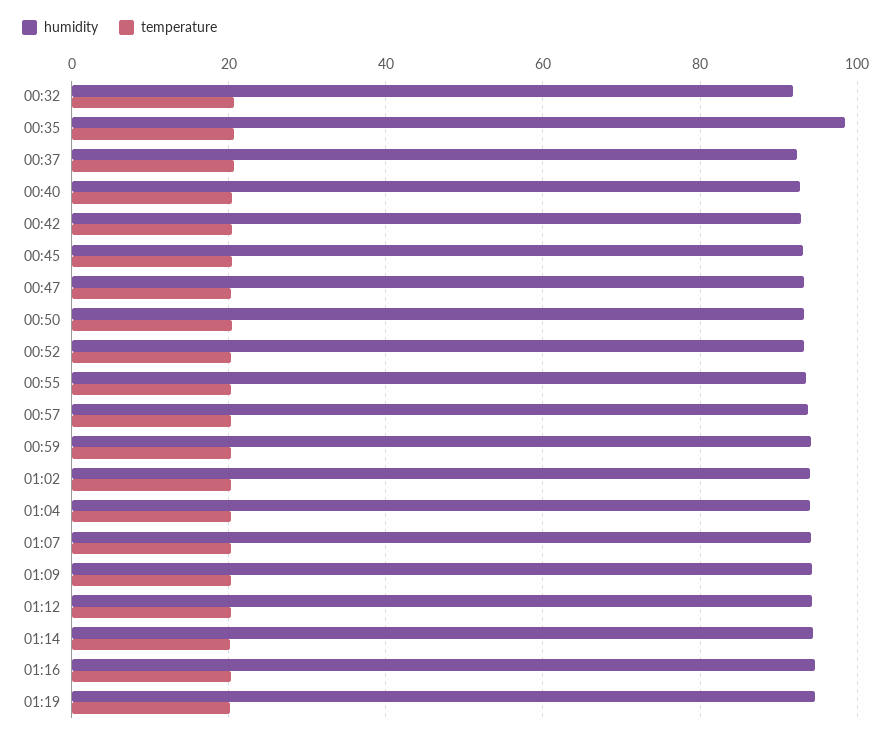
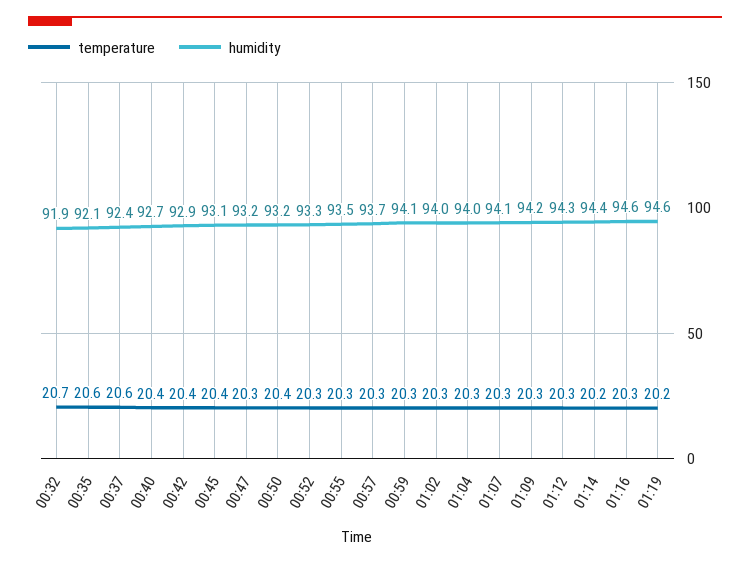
humidity, 00:35: 98 -> 92.1

